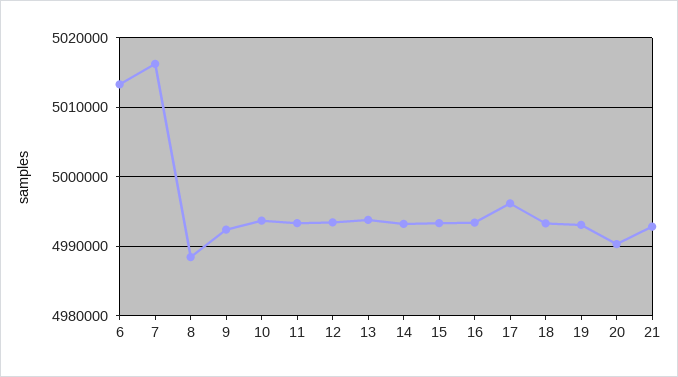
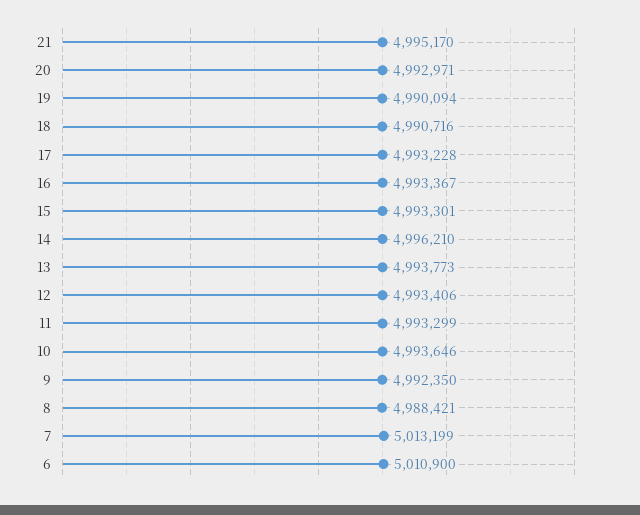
6: 5013000 -> 5010900
7: 5016000 -> 5013199
14: 4993000 -> 4996210
17: 4996000 -> 4993228
18: 4993000 -> 4990716
19: 4993000 -> 4990094
20: 4990000 -> 4992971
21: 4993000 -> 4995170

